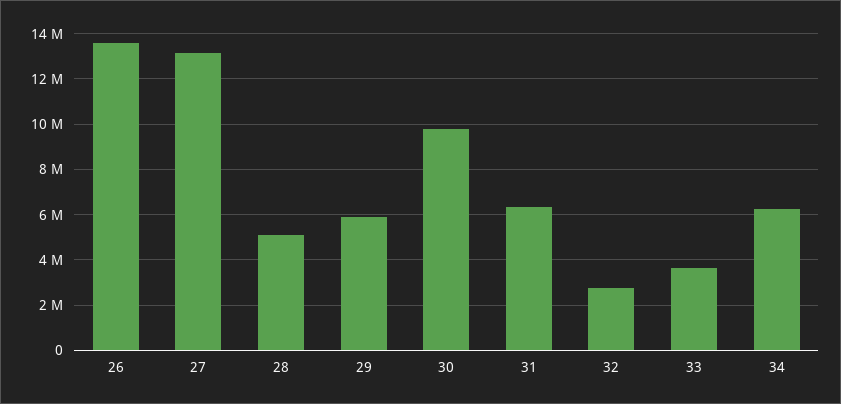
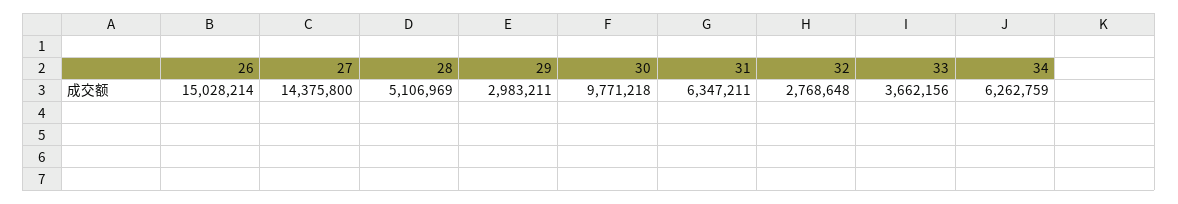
26: 13500000 -> 15028214
27: 13000000 -> 14375800
29: 6000000 -> 2983211

